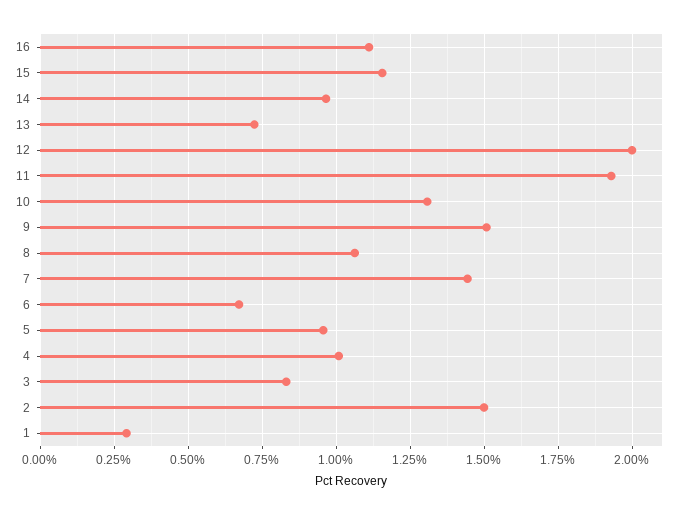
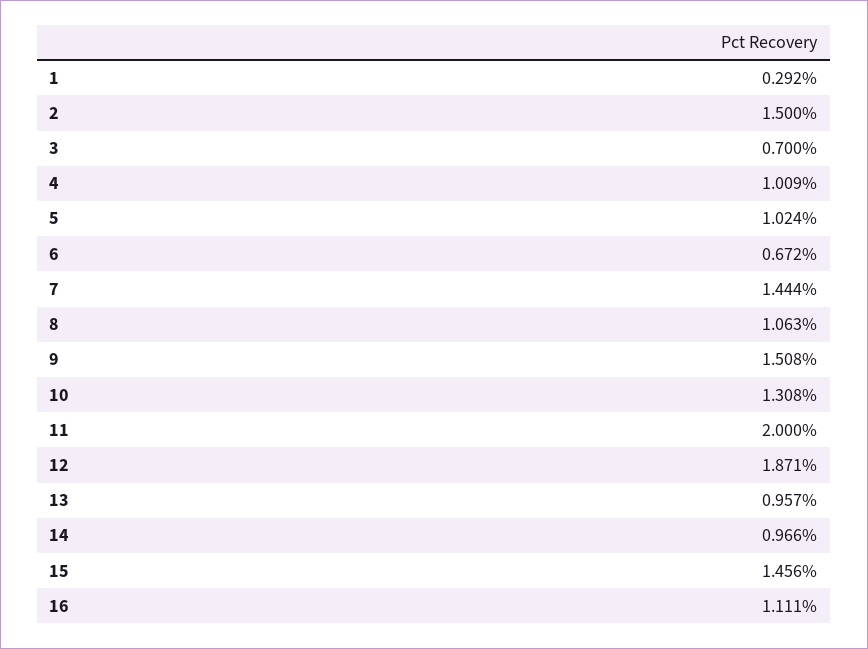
15: 1.15 -> 1.456
13: 0.725 -> 0.957
12: 2 -> 1.871
11: 1.925 -> 2
5: 0.95 -> 1.024
3: 0.825 -> 0.7

